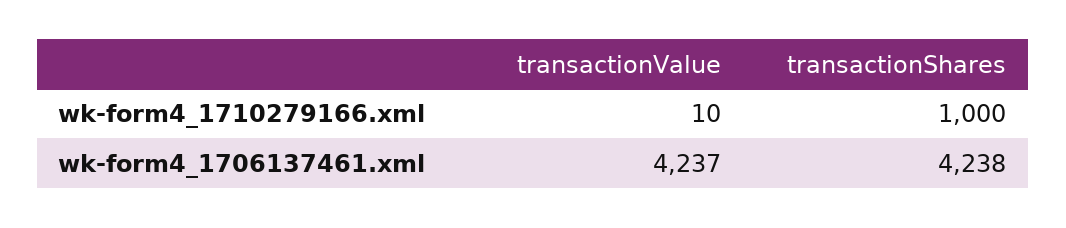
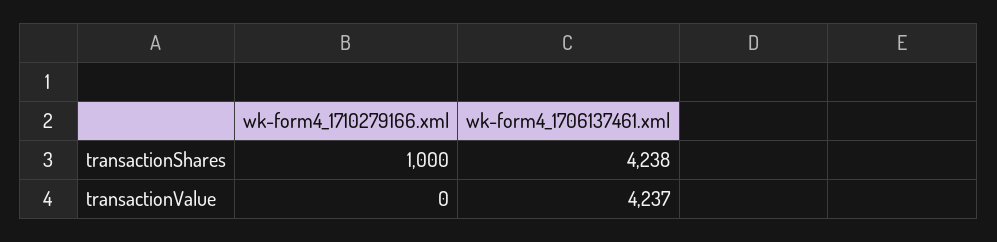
transactionValue, wk-form4_1710279166.xml: 10 -> 0

